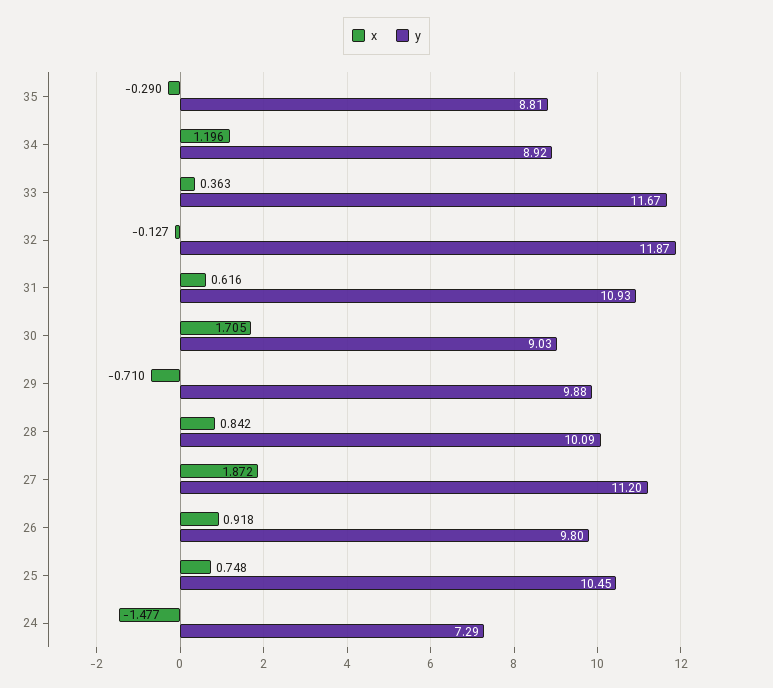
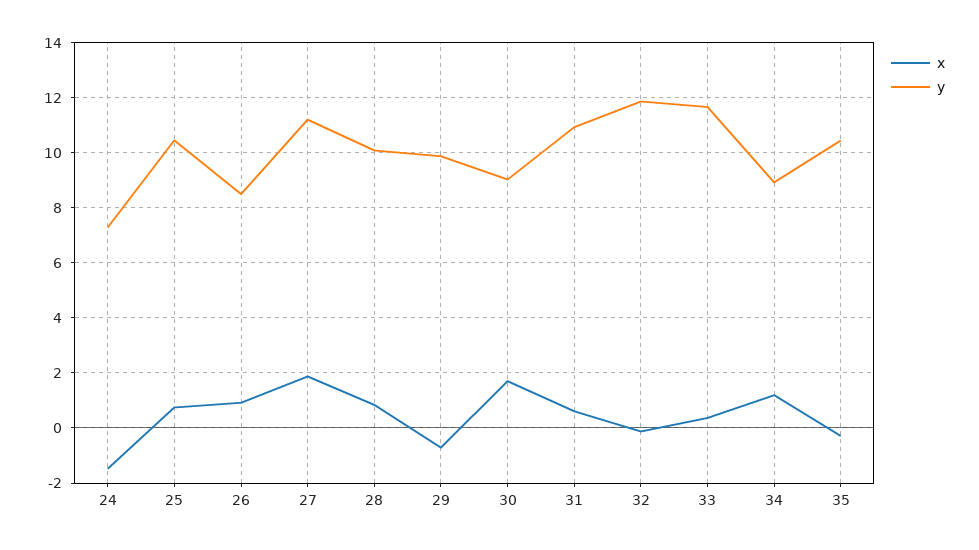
y, 35: 8.81 -> 10.5
y, 26: 9.8 -> 8.5

